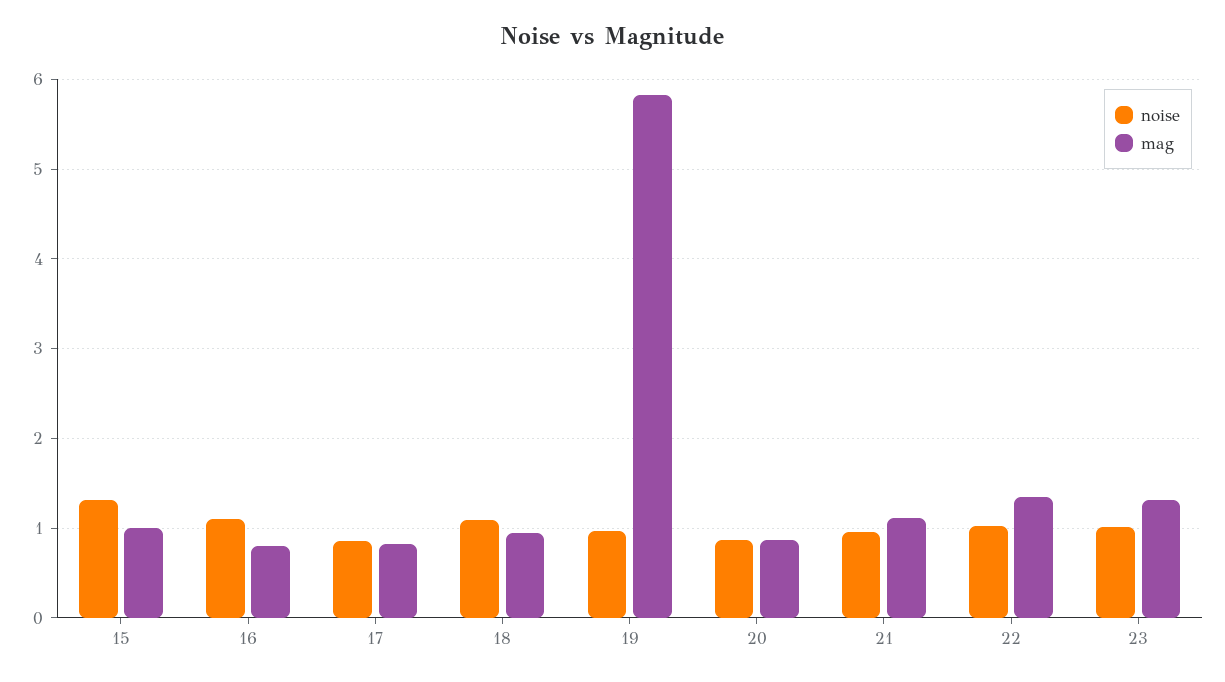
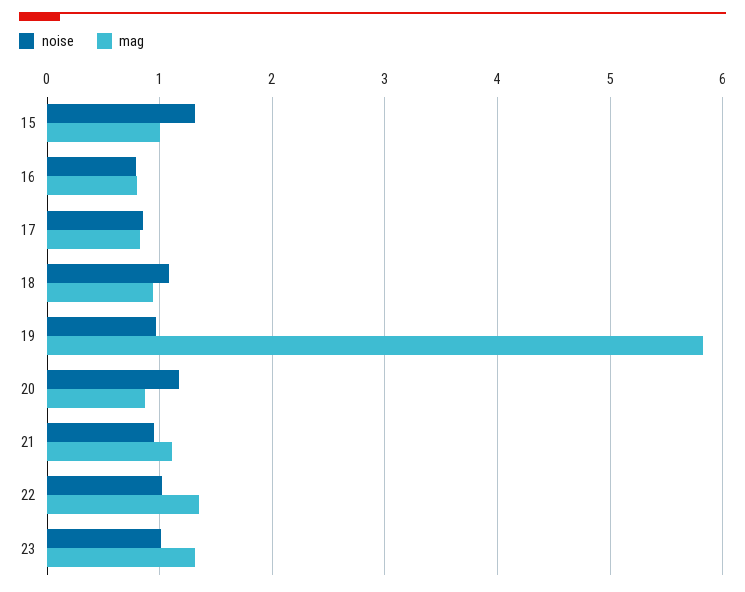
noise, 16: 1.1 -> 0.8
noise, 20: 0.9 -> 1.2

